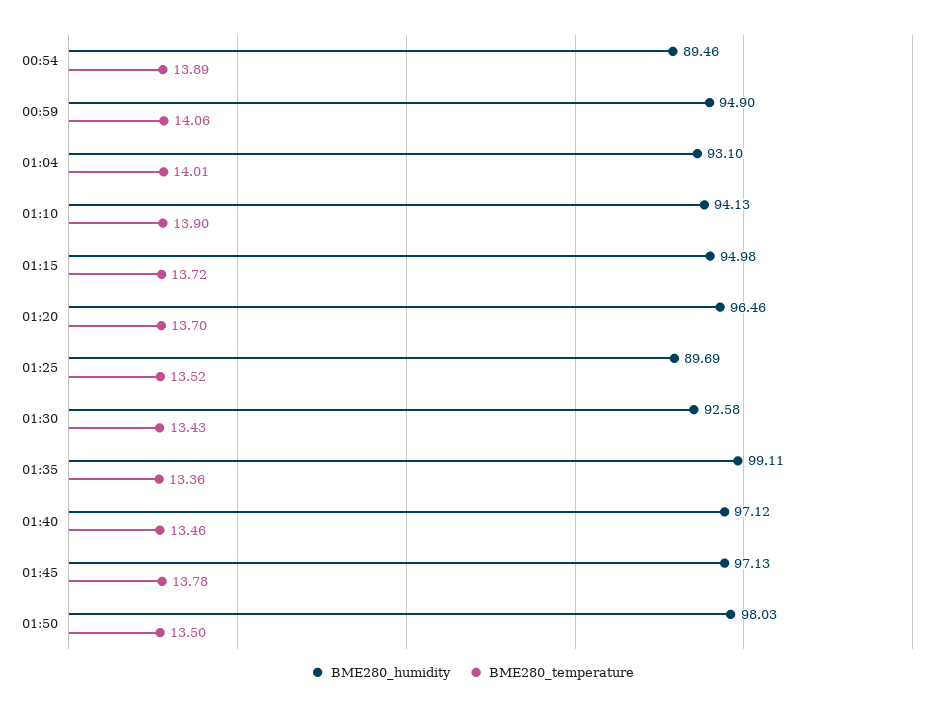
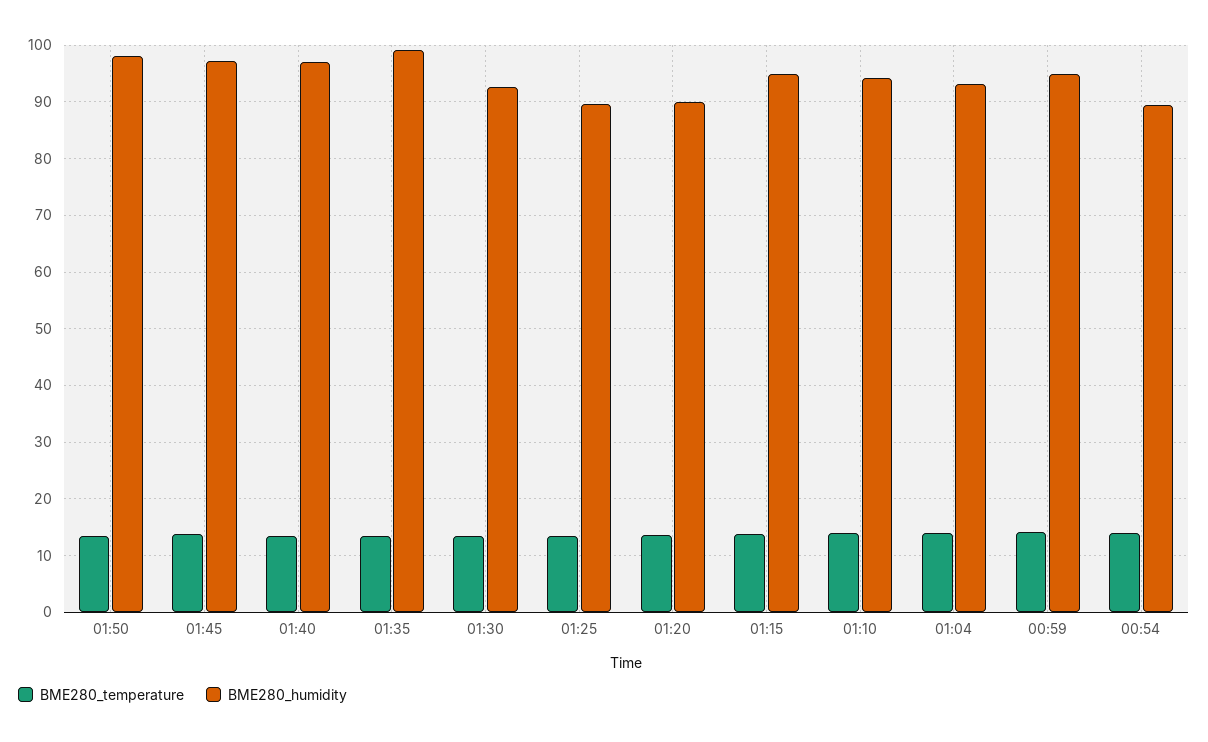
BME280_humidity, 01:20: 96.46 -> 90

